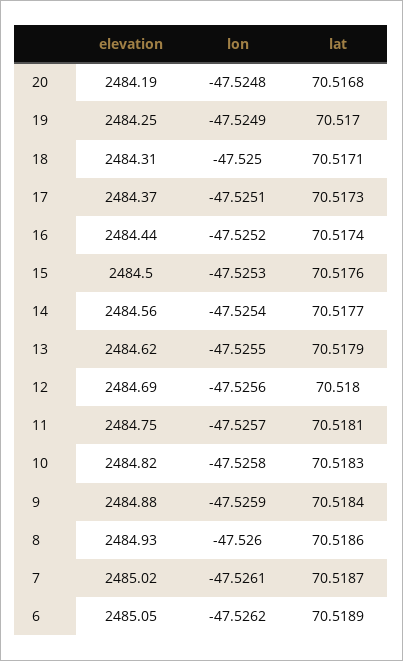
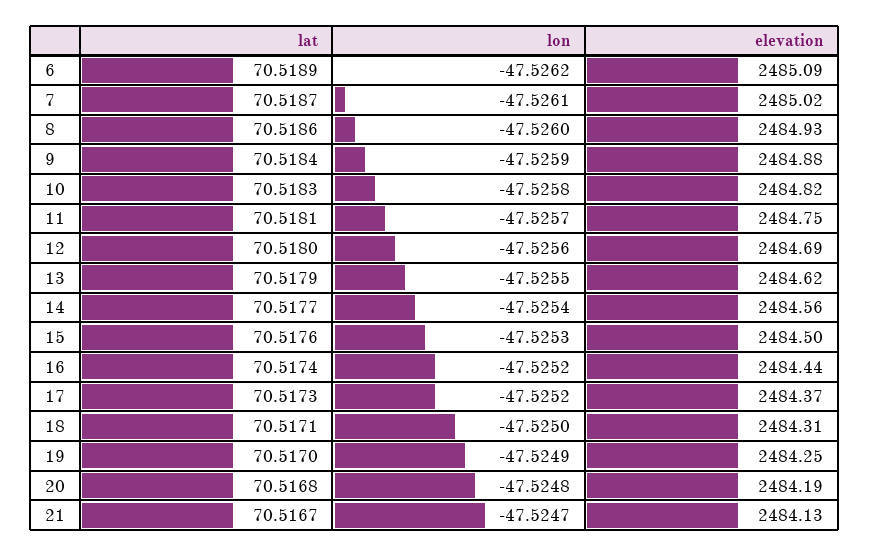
lon, 17: -47.5251 -> -47.5252
elevation, 6: 2485.05 -> 2485.09
lat, 21: none -> 70.5167
lon, 21: none -> -47.5247
elevation, 21: none -> 2484.13

